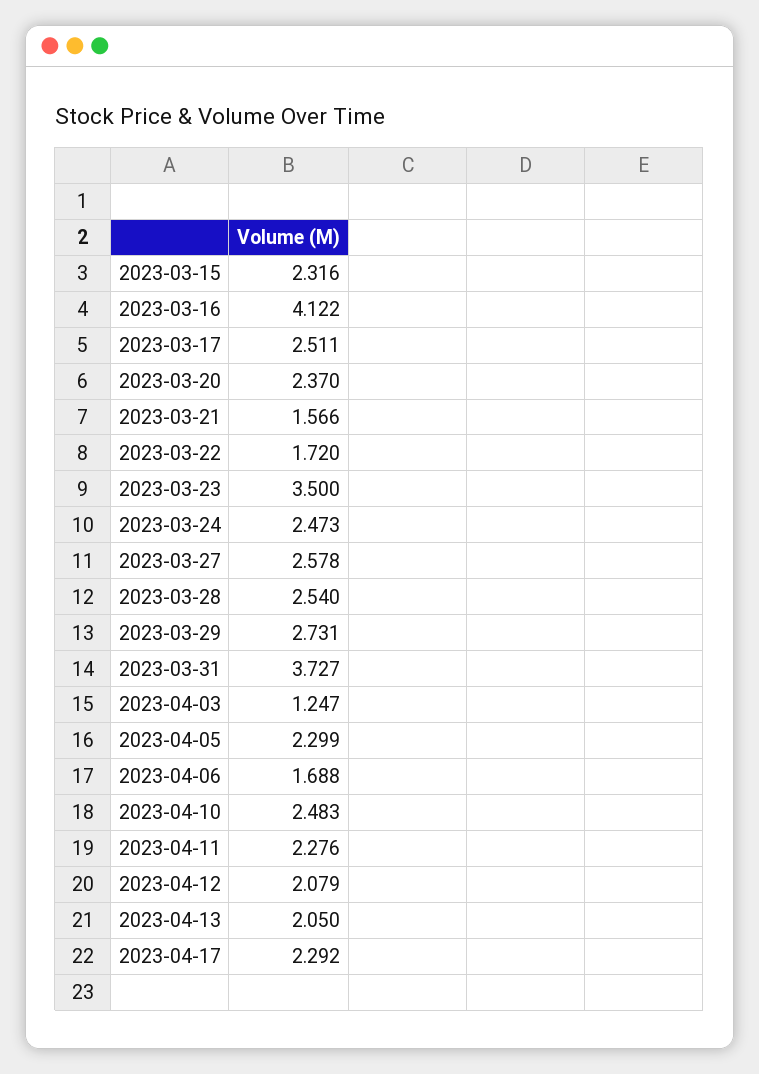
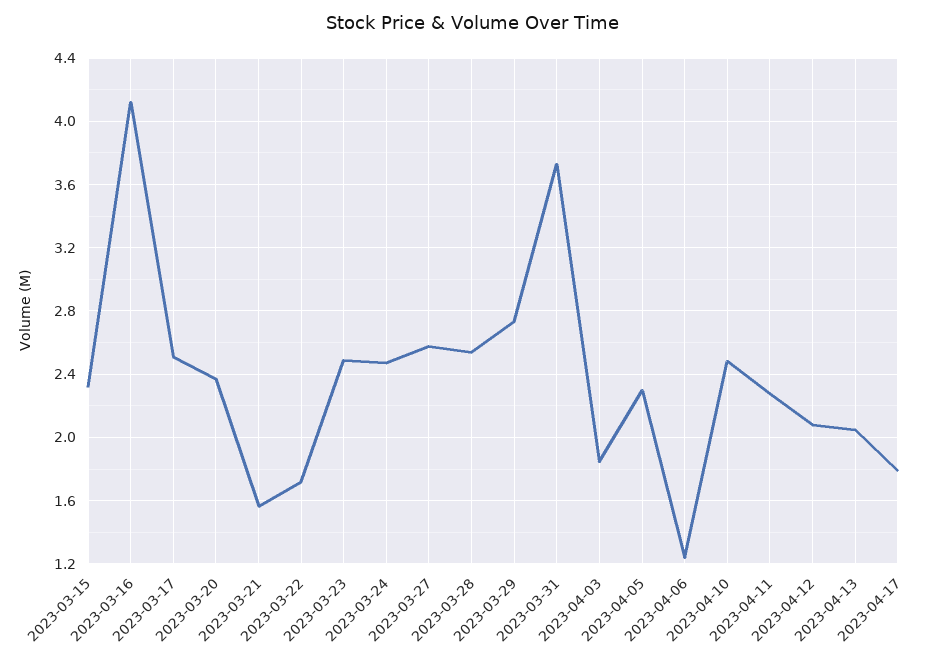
2023-03-23: 3.5 -> 2.5
2023-04-03: 1.247 -> 1.85
2023-04-06: 1.688 -> 1.25
2023-04-17: 2.292 -> 1.8

